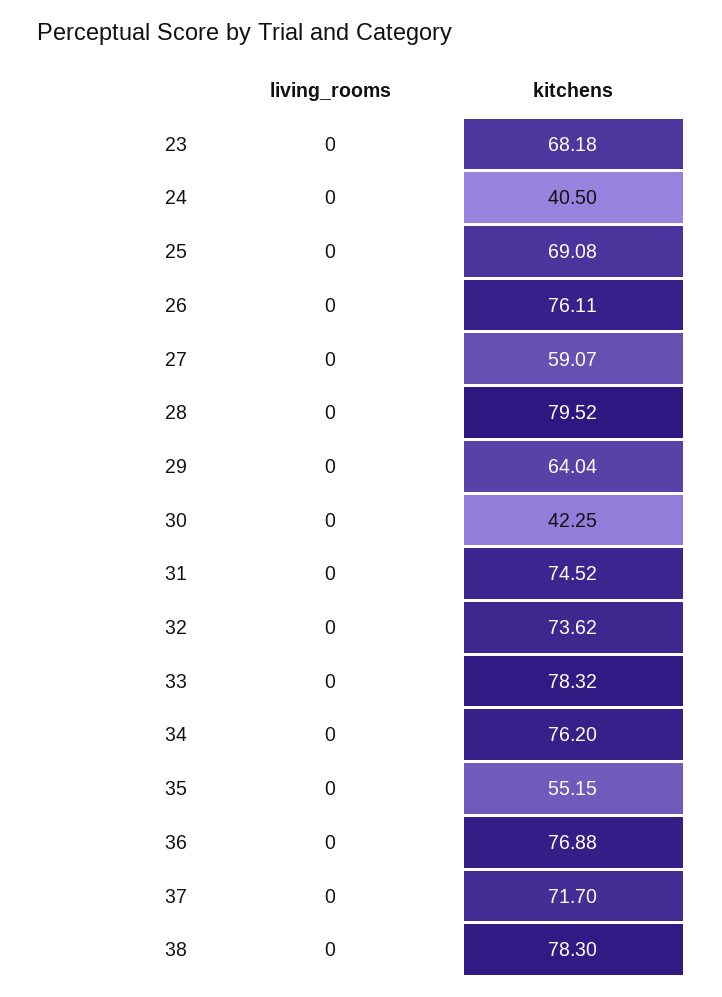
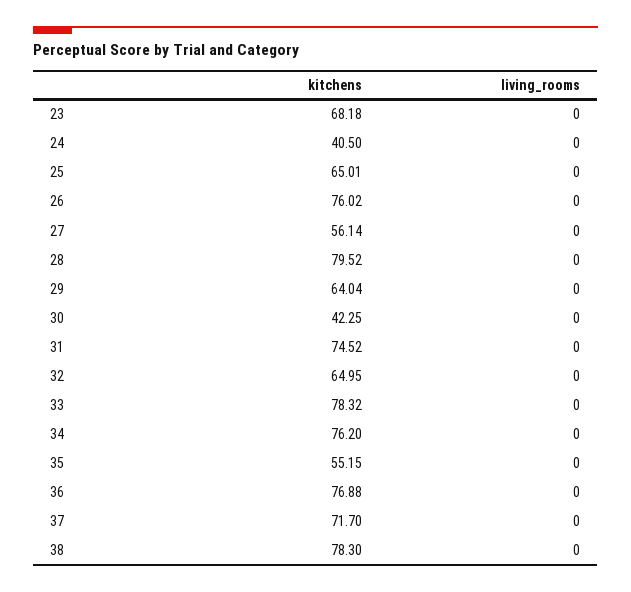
kitchens, 25: 69.08 -> 65.01
kitchens, 26: 76.11 -> 76.02
kitchens, 27: 59.07 -> 56.14
kitchens, 32: 73.62 -> 64.95

